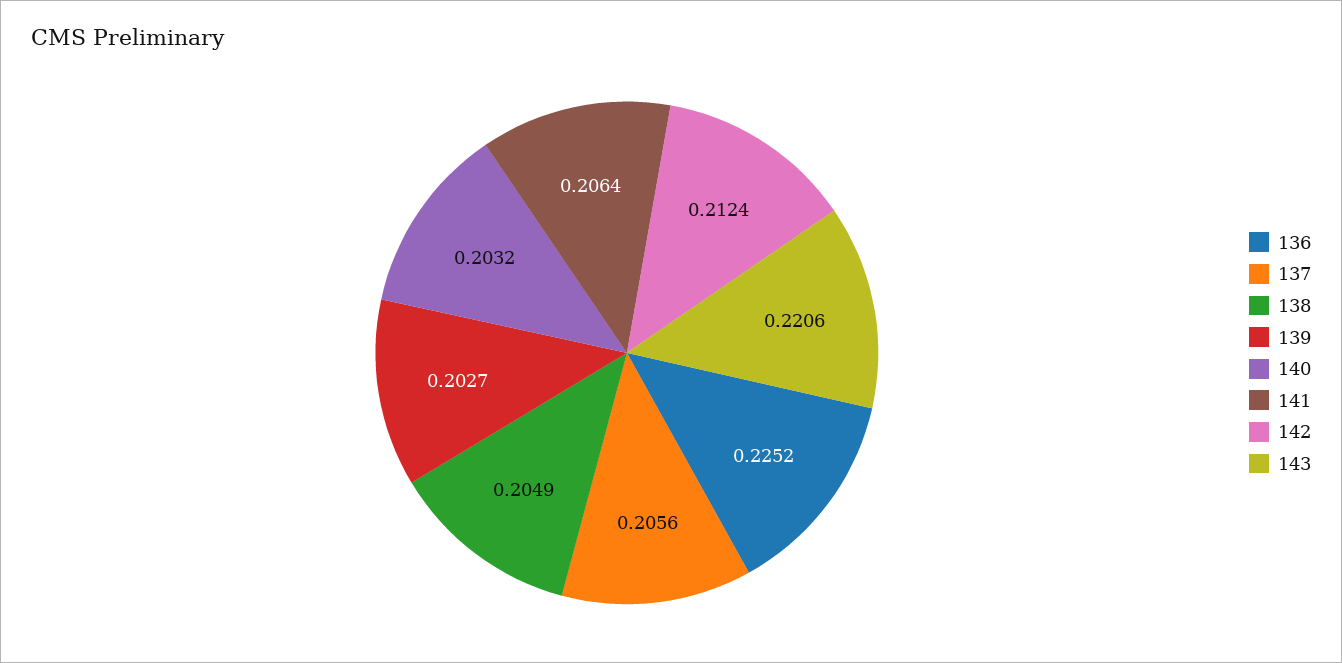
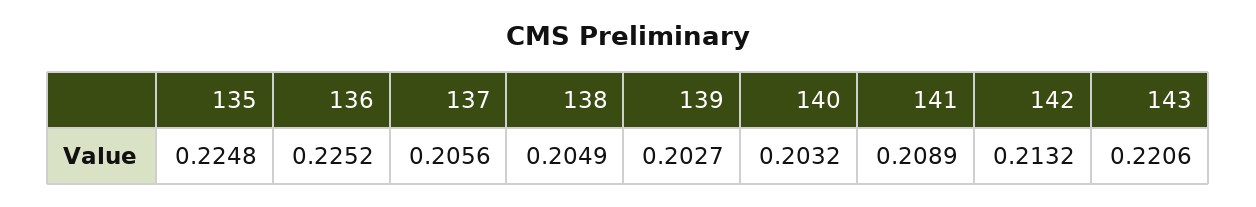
141: 0.2064 -> 0.2089
142: 0.2124 -> 0.2132
135: none -> 0.2248

